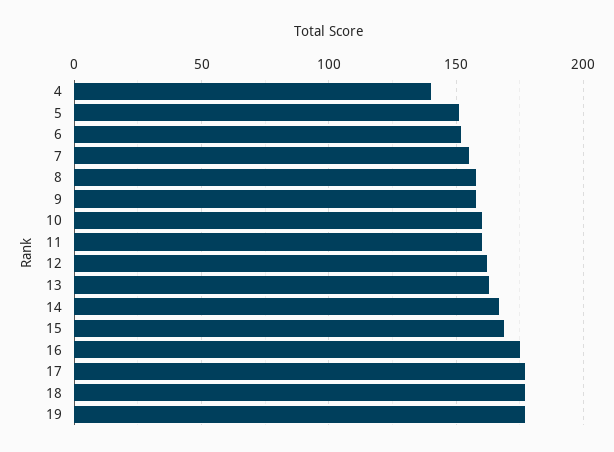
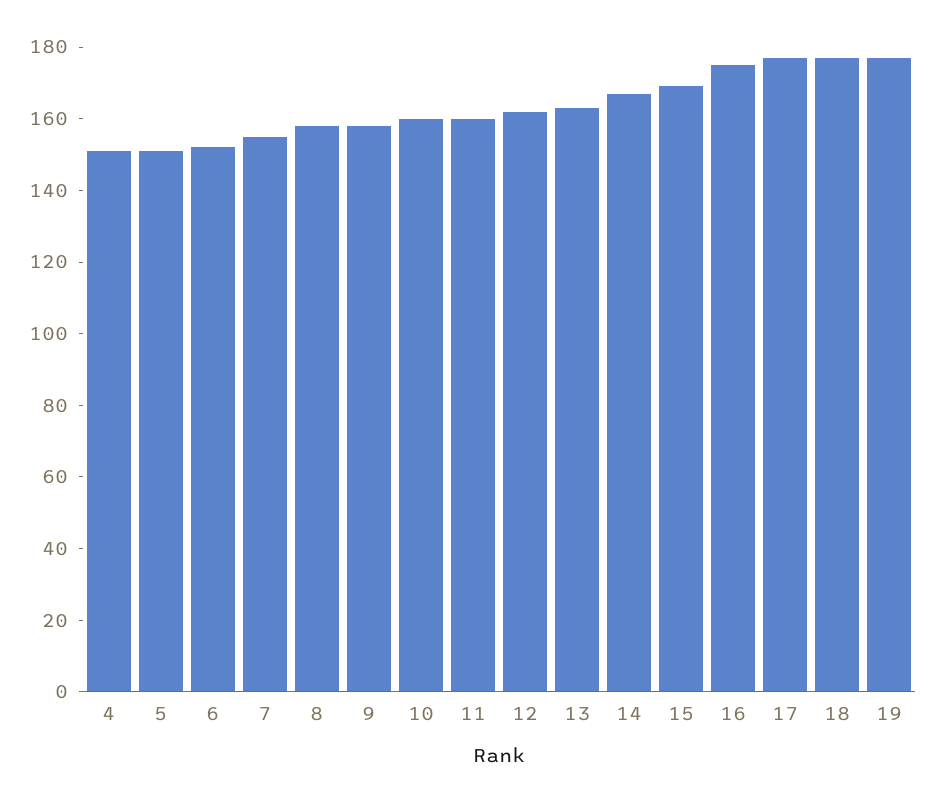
4: 140 -> 150

